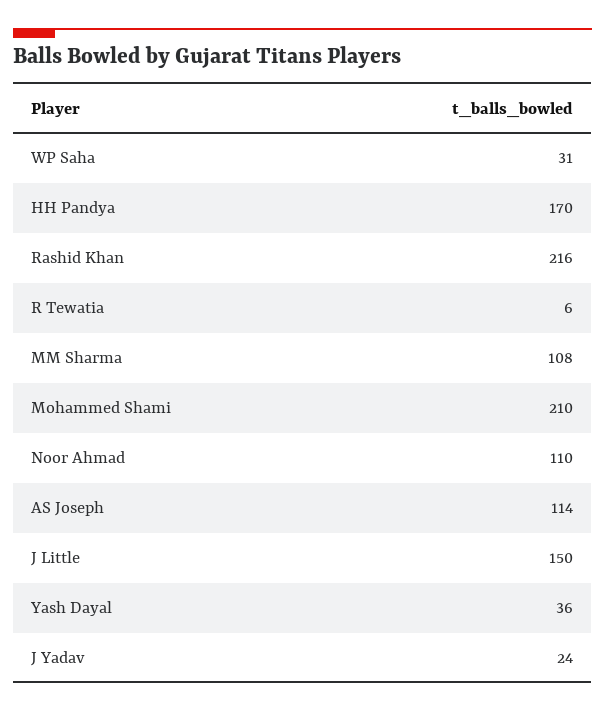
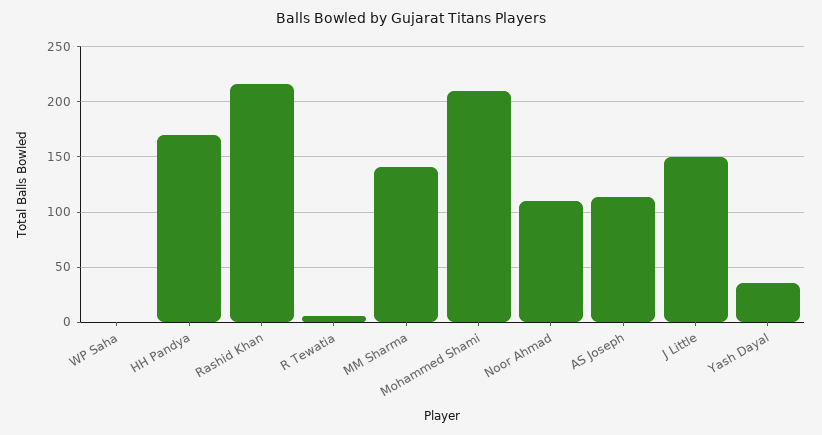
WP Saha: 31 -> 0
MM Sharma: 108 -> 140
J Yadav: 24 -> none

